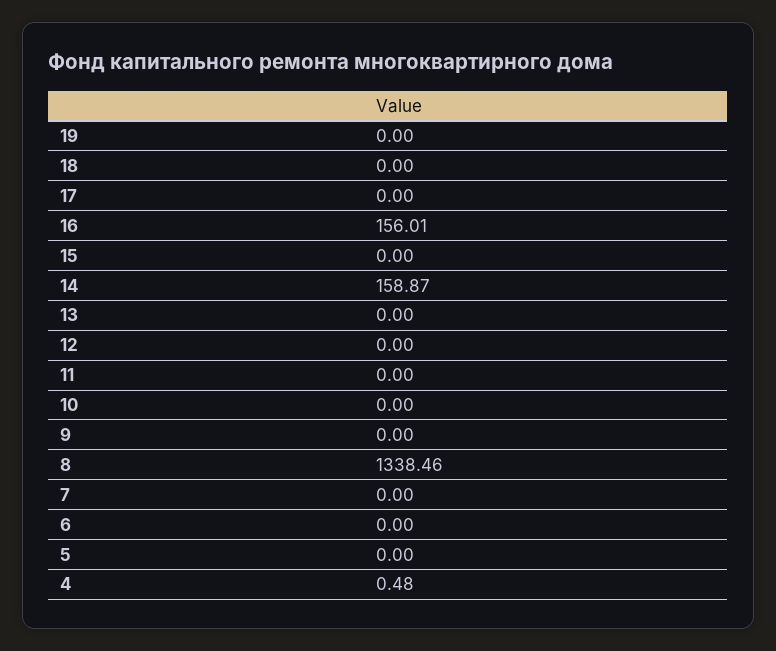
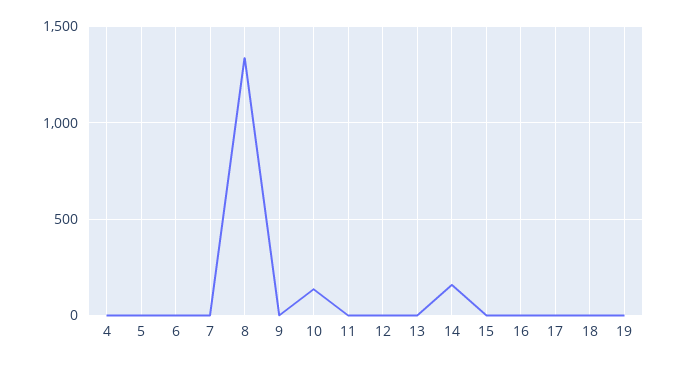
16: 156.01 -> 0
10: 0 -> 150

